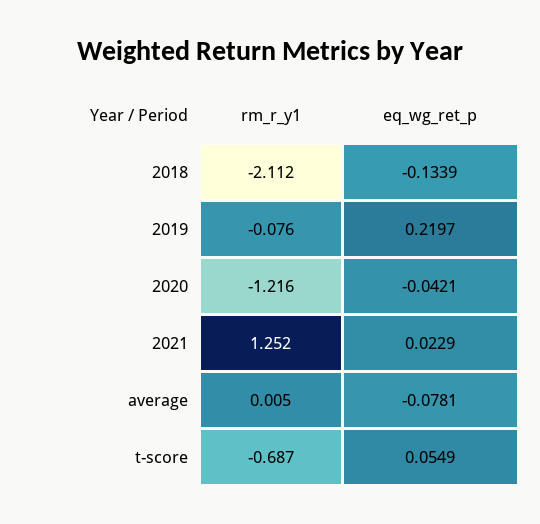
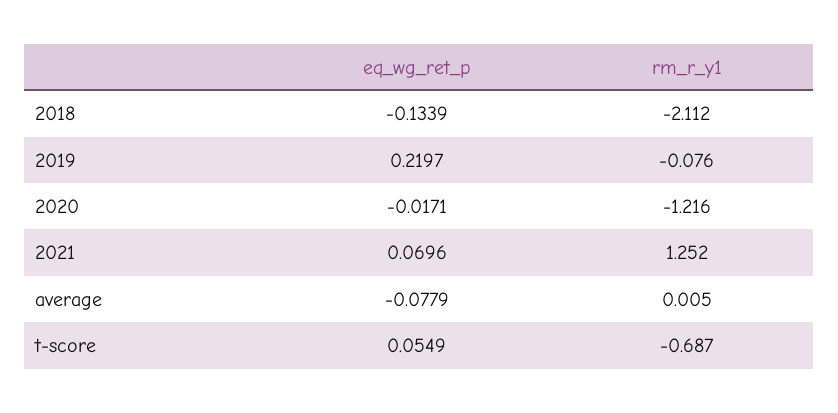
eq_wg_ret_p, 2020: -0.0421 -> -0.0171
eq_wg_ret_p, 2021: 0.0229 -> 0.0696
eq_wg_ret_p, average: -0.0781 -> -0.0779

